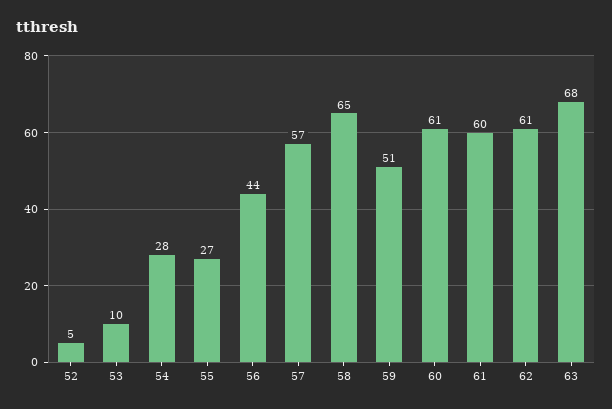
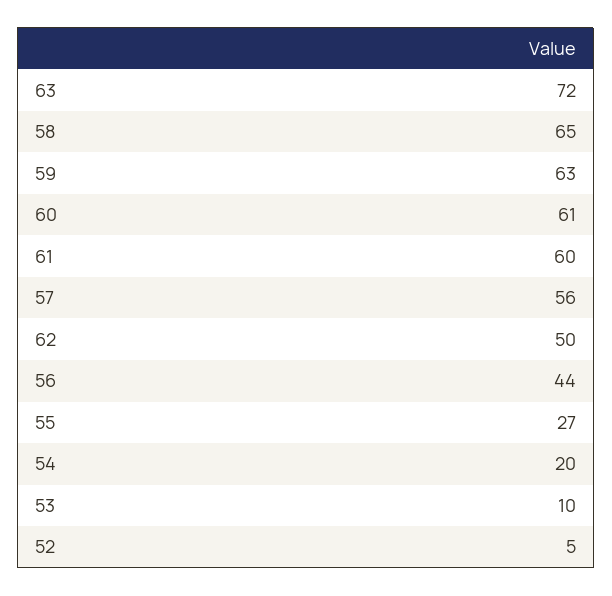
54: 28 -> 20
57: 57 -> 56
59: 51 -> 63
62: 61 -> 50
63: 68 -> 72

